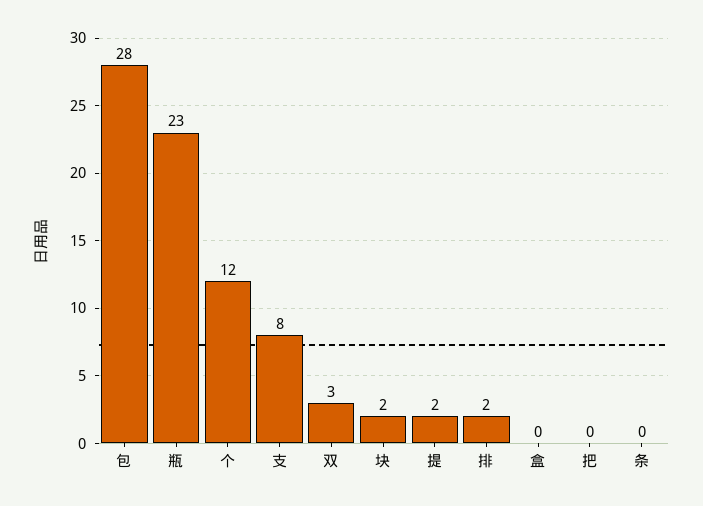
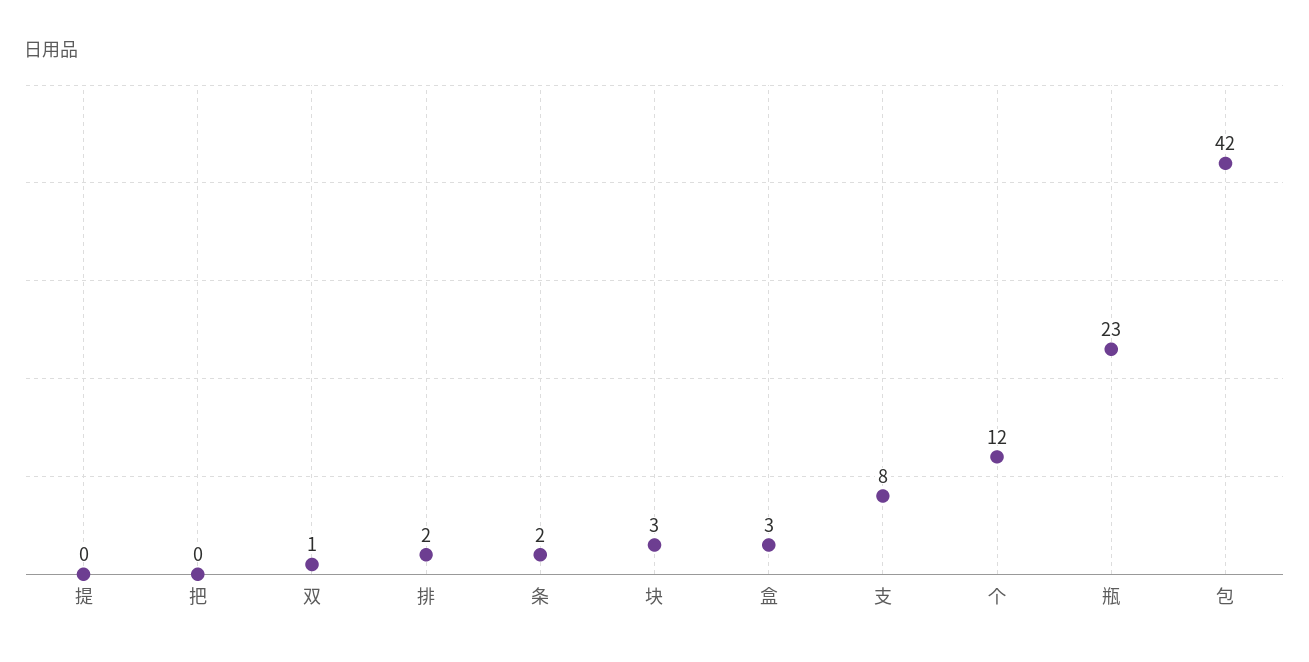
包: 28 -> 42
双: 3 -> 1
块: 2 -> 3
提: 2 -> 0
盒: 0 -> 3
条: 0 -> 2

